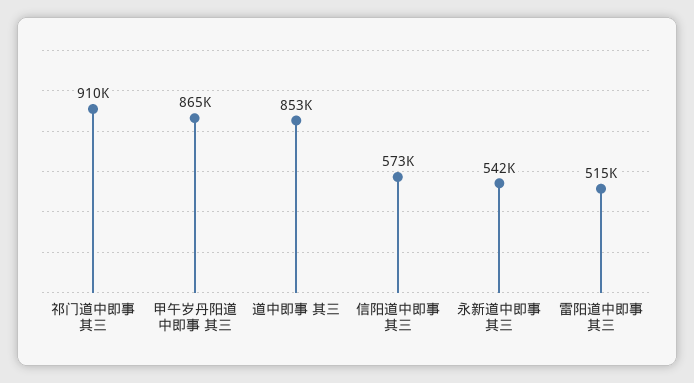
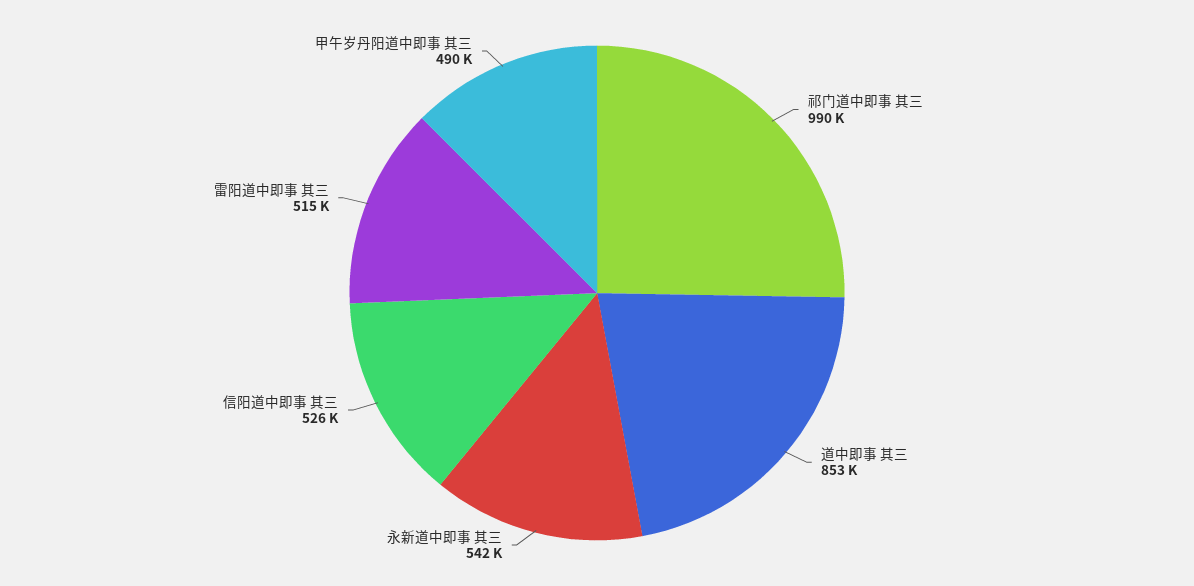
祁门道中即事 其三: 910000 -> 990000
甲午岁丹阳道中即事 其三: 865000 -> 490000
信阳道中即事 其三: 573000 -> 526000

